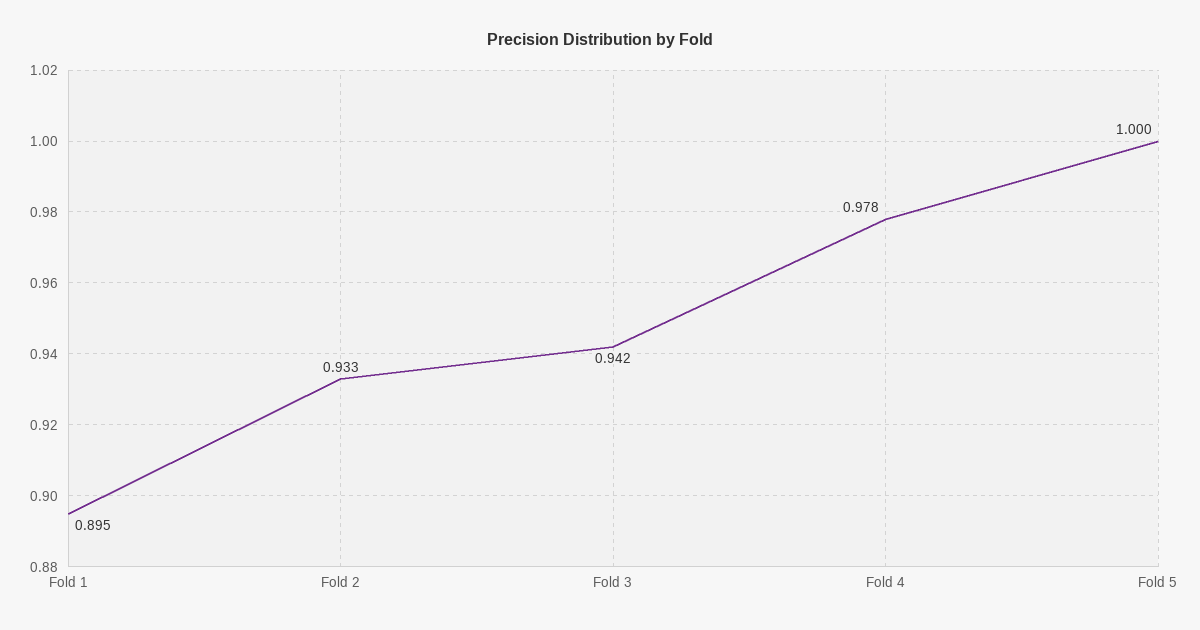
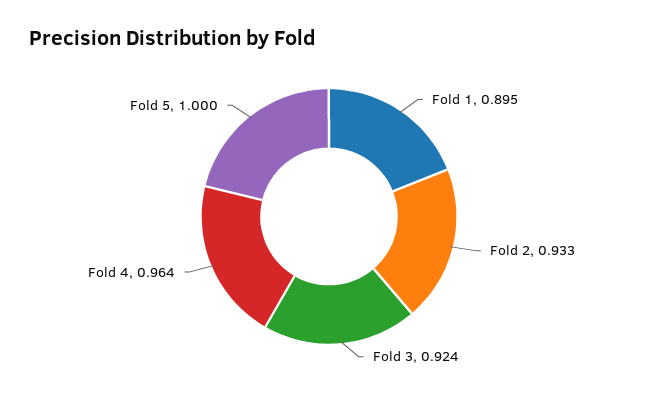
Fold 3: 0.942 -> 0.924
Fold 4: 0.978 -> 0.964

